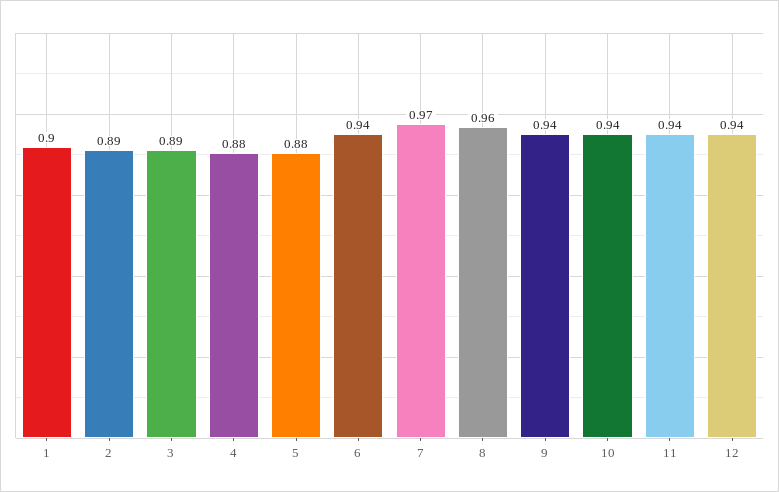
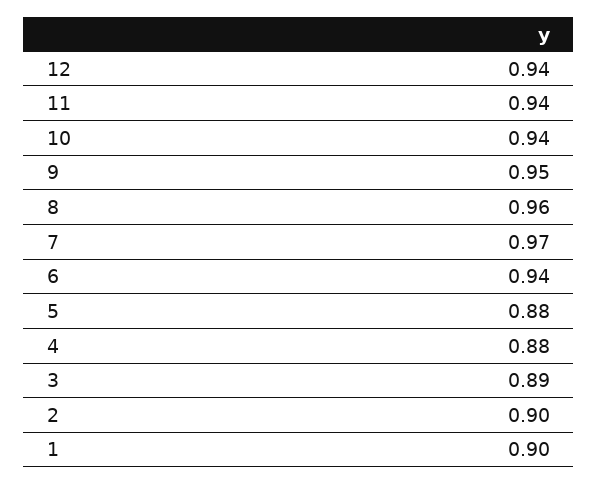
2: 0.89 -> 0.9
9: 0.94 -> 0.95

